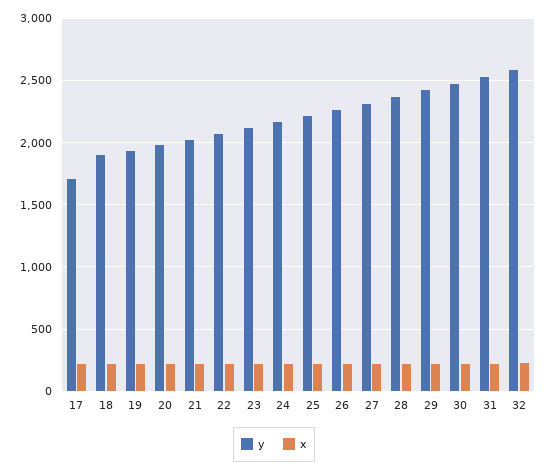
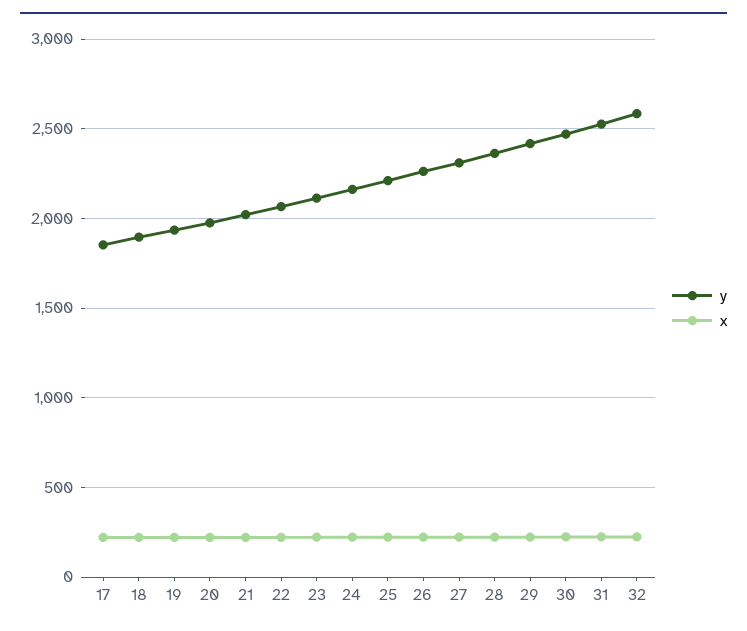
y, 17: 1700 -> 1850

